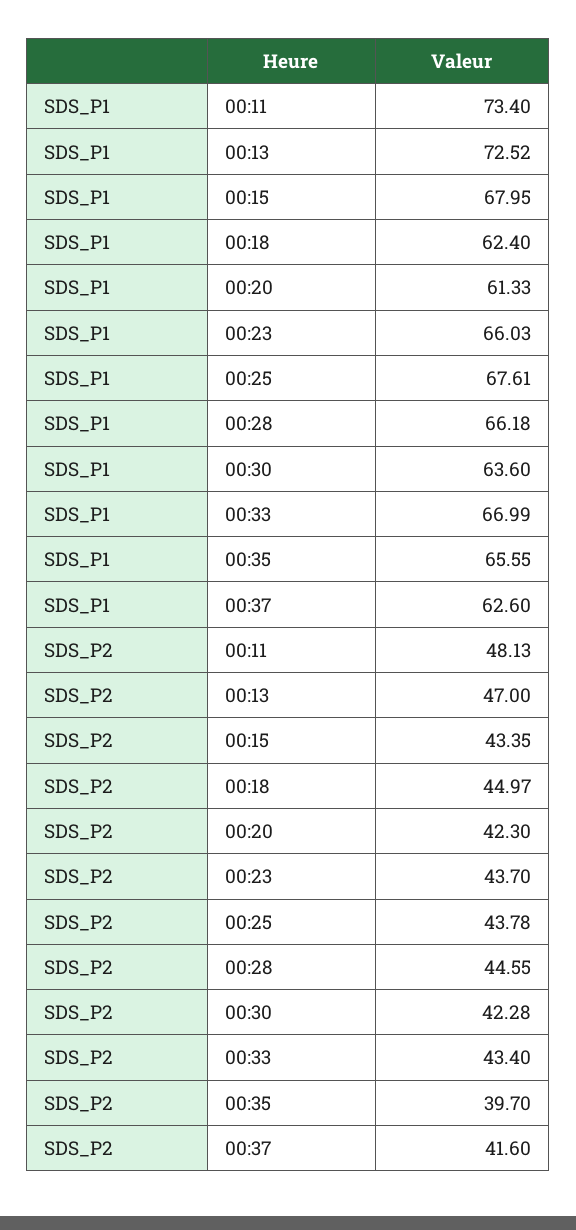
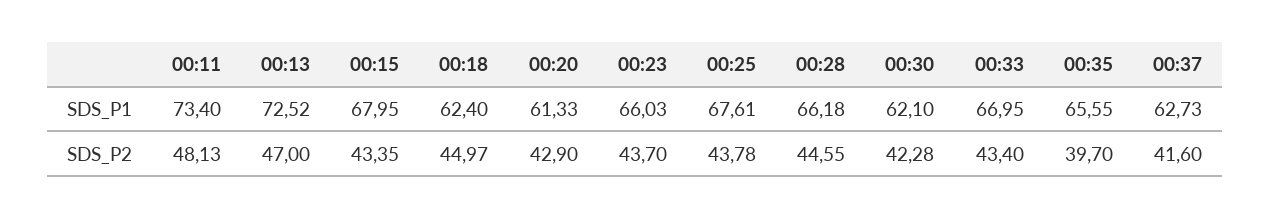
SDS_P1, 00:30: 63.6 -> 62.1
SDS_P1, 00:33: 66.99 -> 66.95
SDS_P1, 00:37: 62.6 -> 62.73
SDS_P2, 00:20: 42.3 -> 42.9

